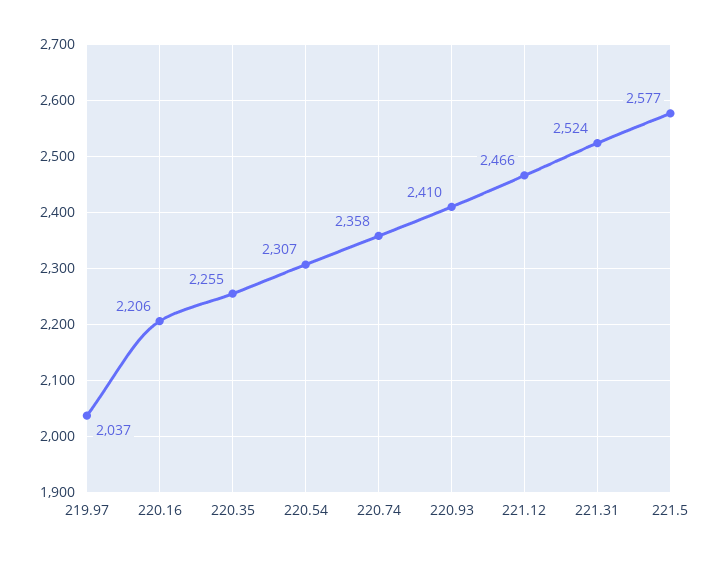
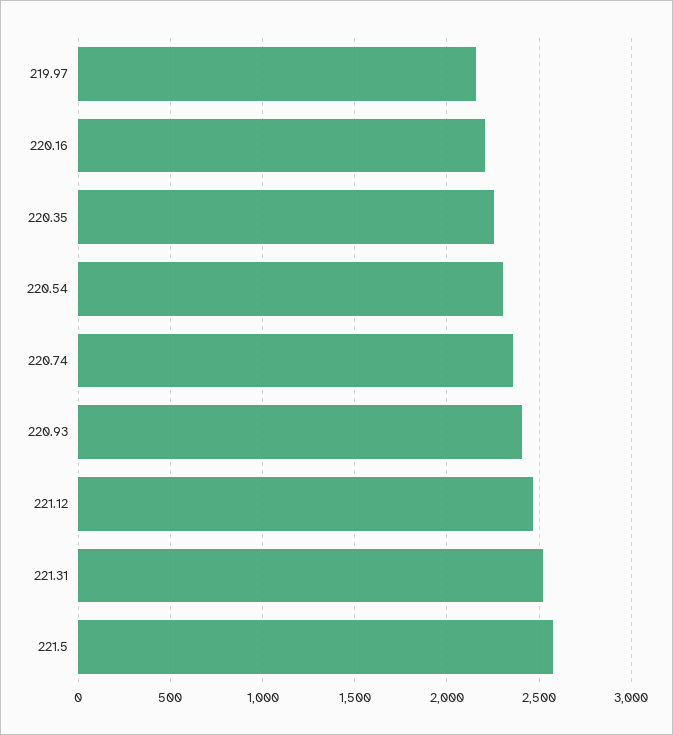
219.97: 2037 -> 2150

